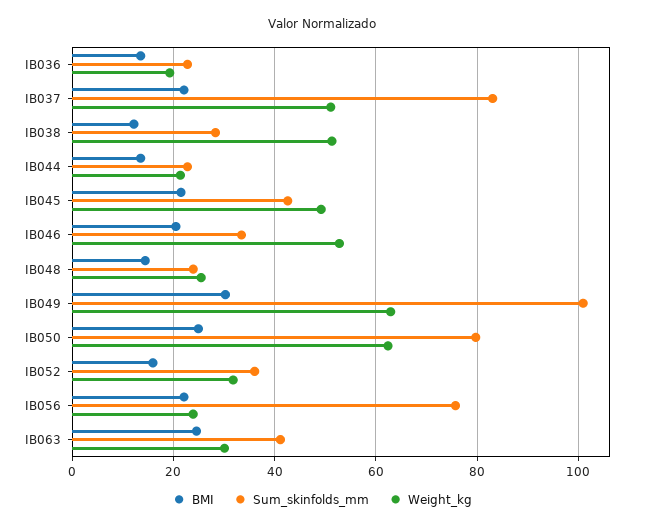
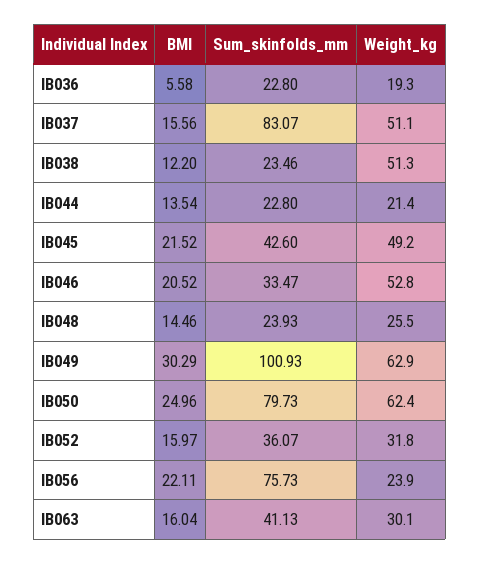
BMI, IB036: 14 -> 5.58
BMI, IB037: 22 -> 15.56
Sum_skinfolds_mm, IB038: 28 -> 23.46
BMI, IB063: 24 -> 16.04

